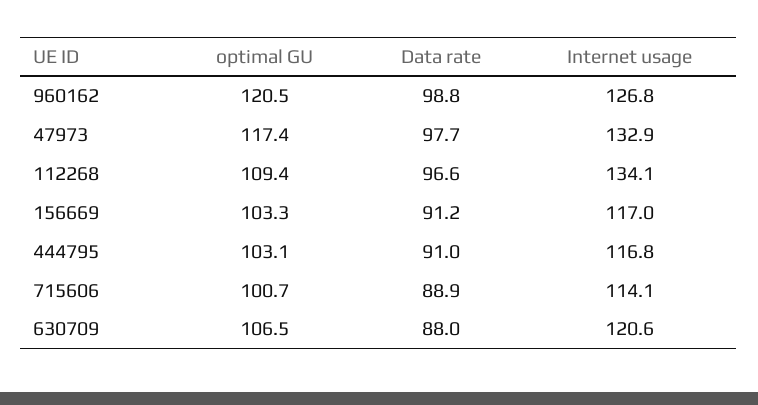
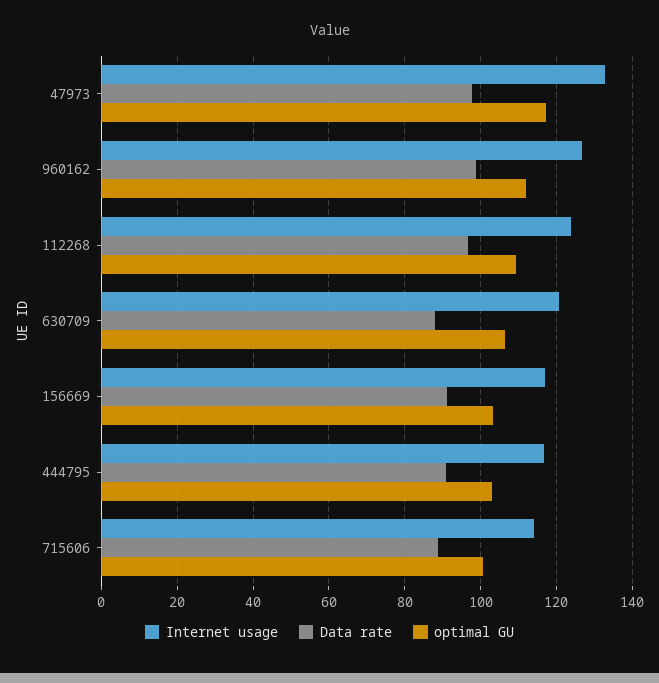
optimal GU, 960162: 120.5 -> 112
Internet usage, 112268: 134.1 -> 124

